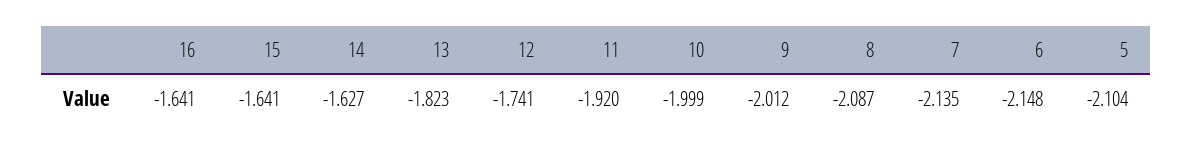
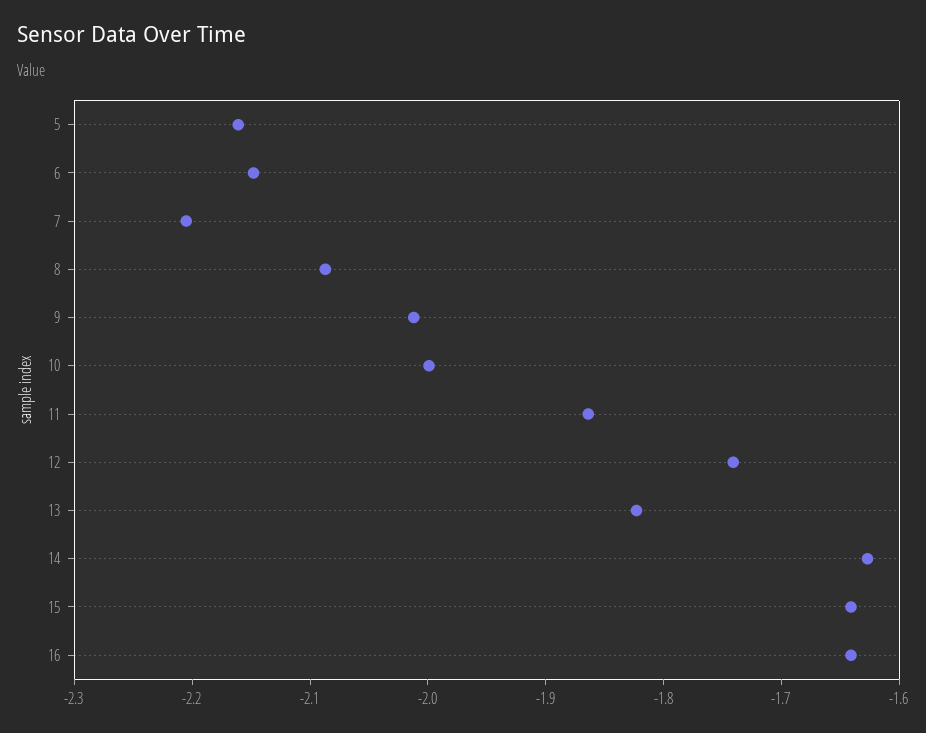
11: -1.92 -> -1.86
7: -2.135 -> -2.2
5: -2.104 -> -2.16

